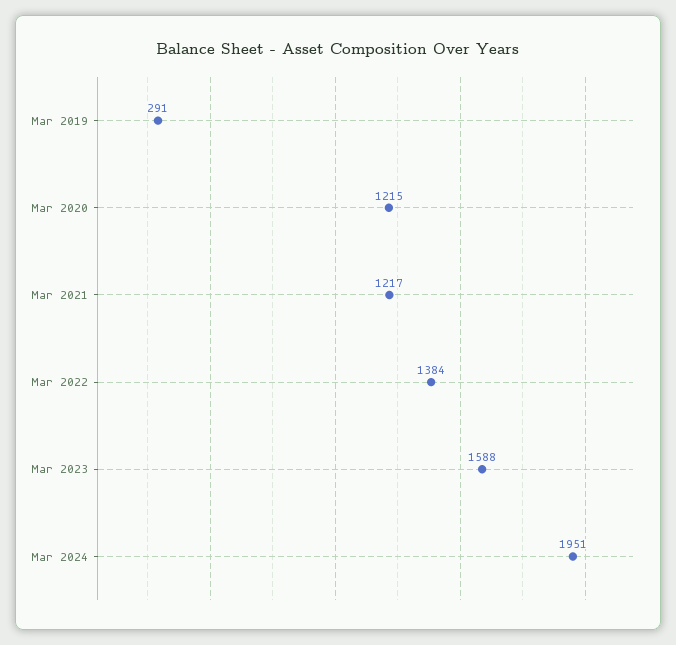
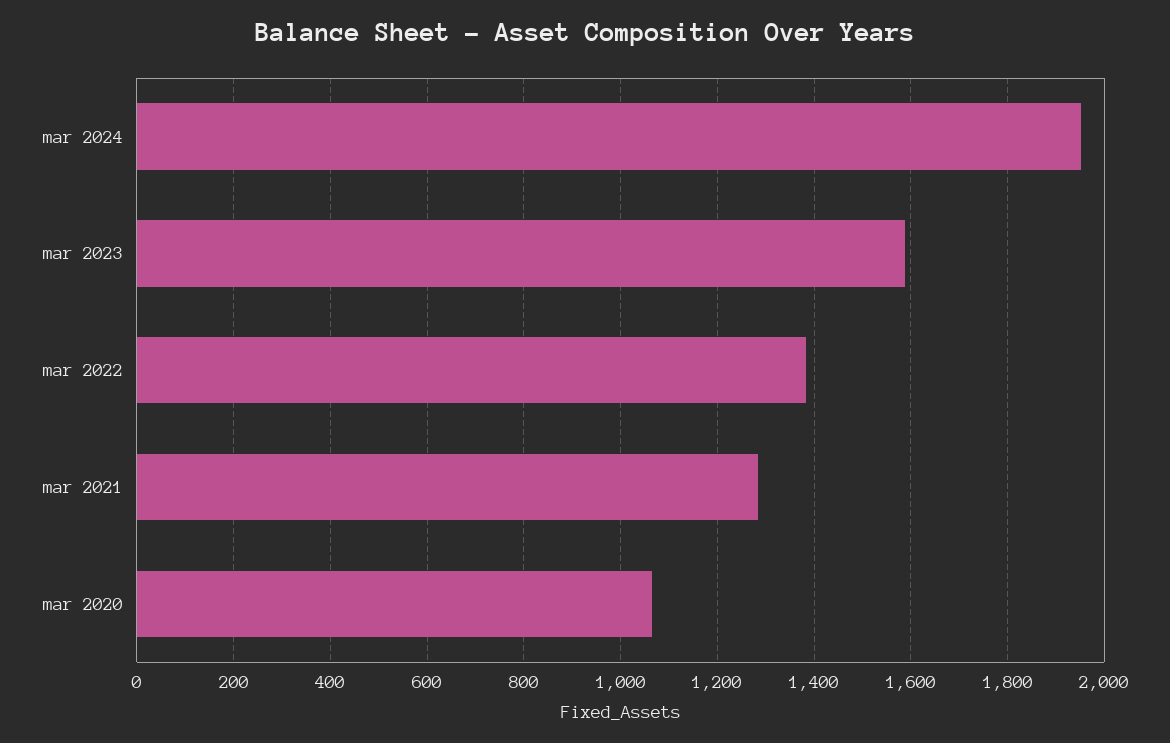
Mar 2019: 291 -> none
Mar 2020: 1215 -> 1060
Mar 2021: 1217 -> 1280

